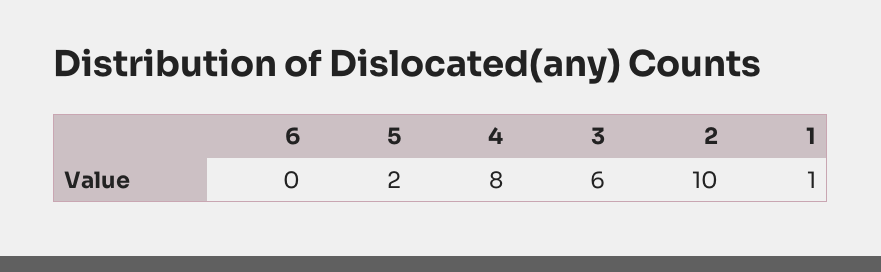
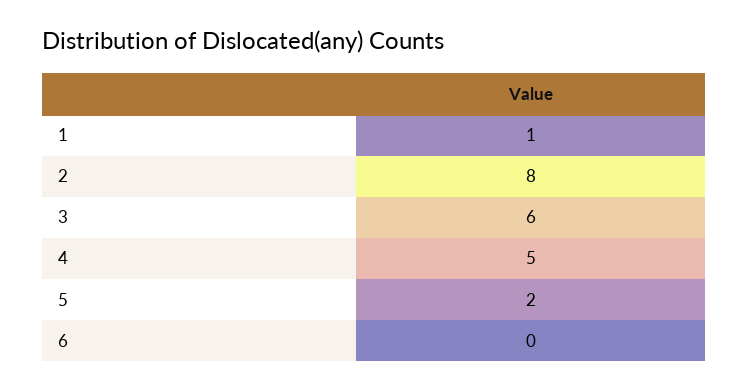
4: 8 -> 5
2: 10 -> 8

